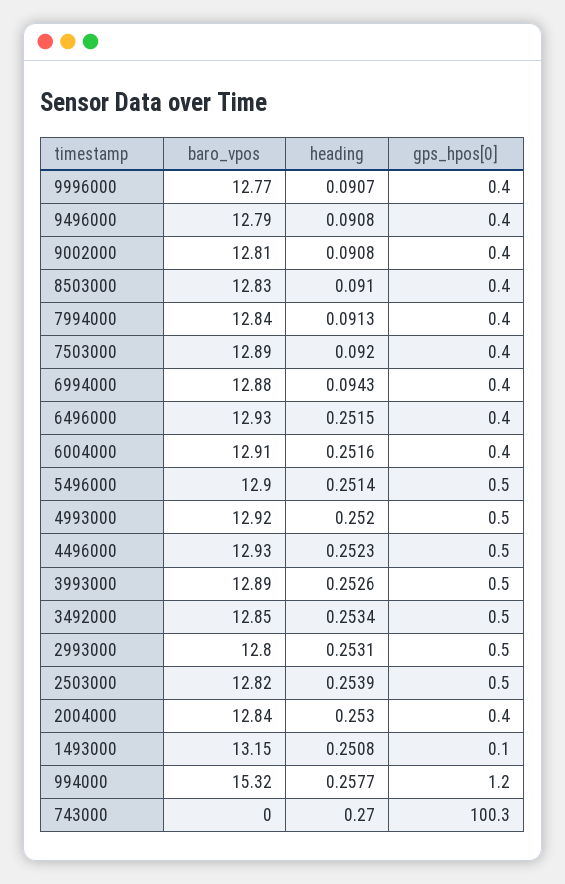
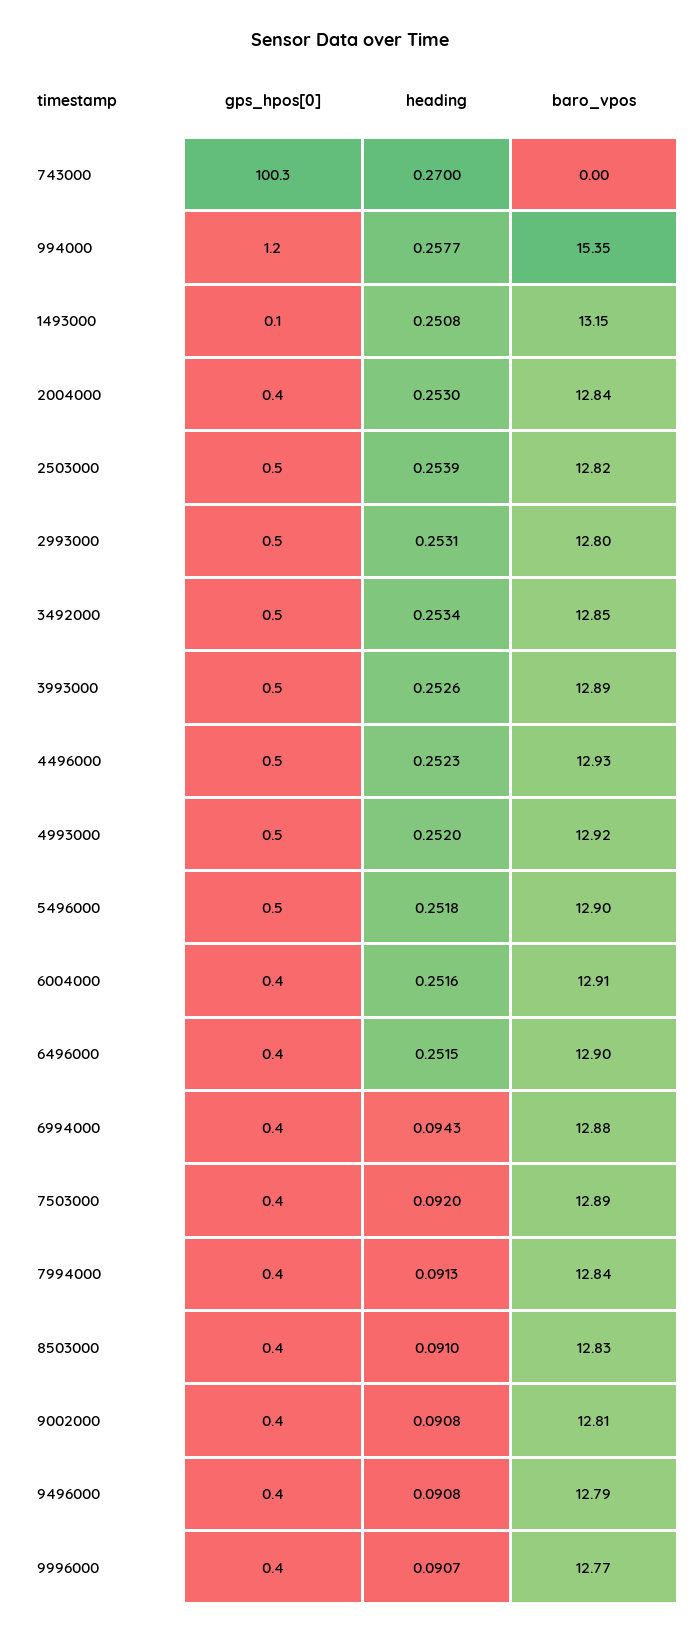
baro_vpos, 6496000: 12.93 -> 12.9
heading, 5496000: 0.2514 -> 0.2518
baro_vpos, 994000: 15.32 -> 15.35

